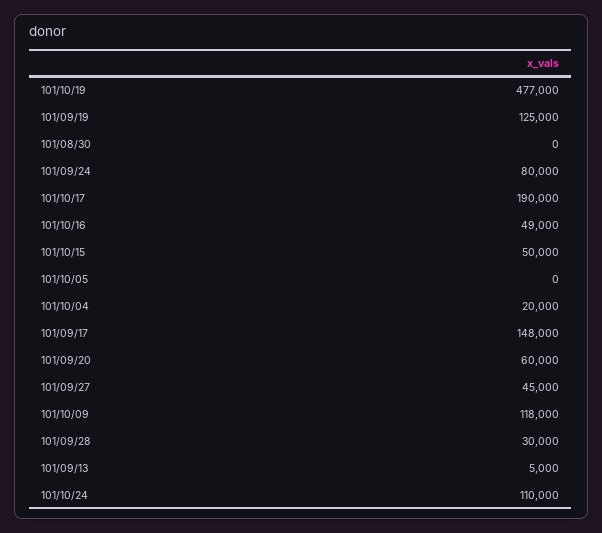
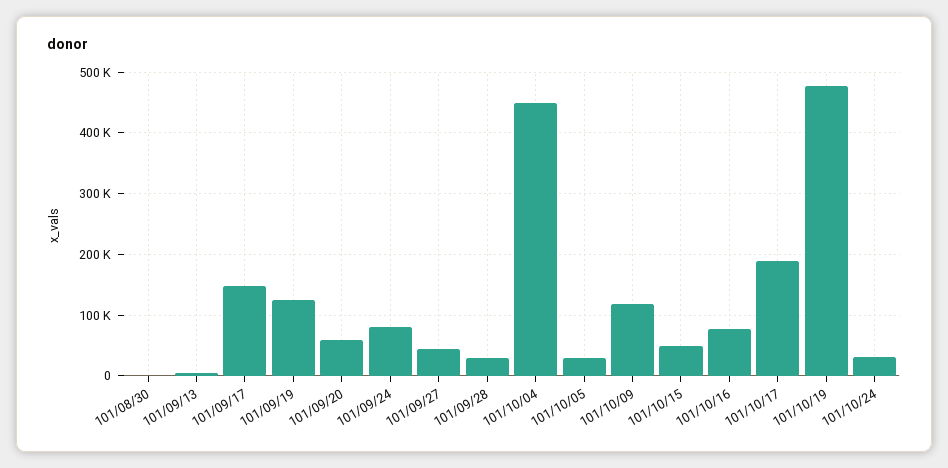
101/10/16: 49000 -> 80000
101/10/05: 0 -> 30000
101/10/04: 20000 -> 450000
101/10/24: 110000 -> 30000

